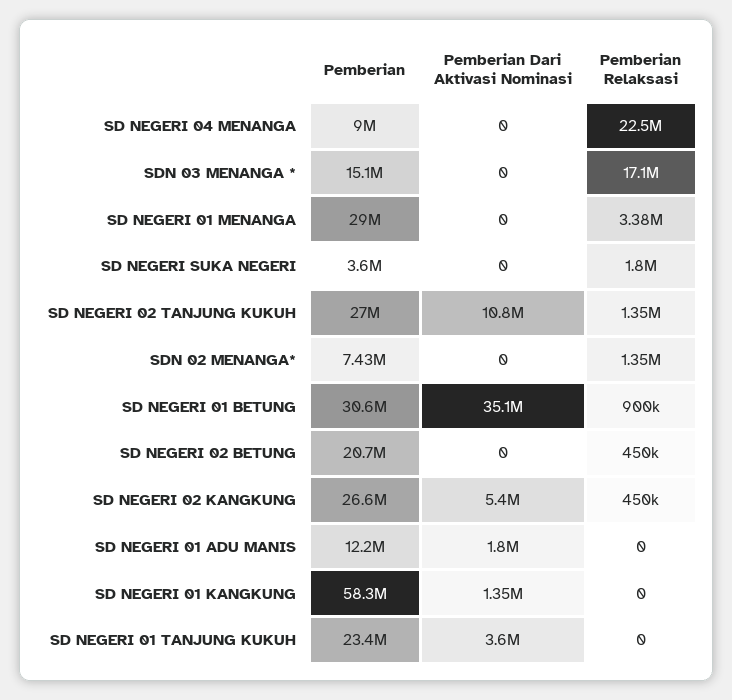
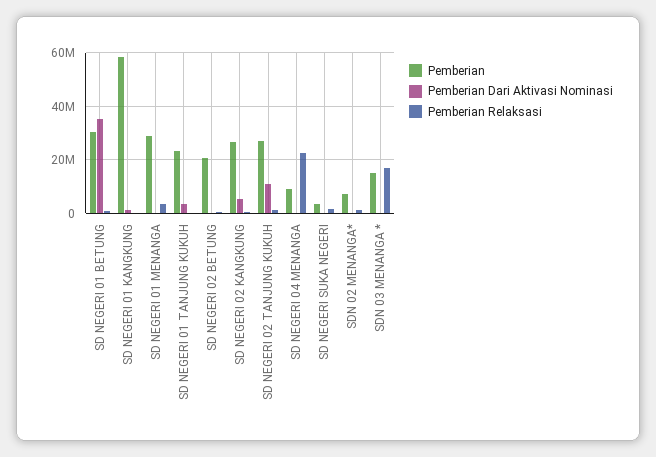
Pemberian, SD NEGERI 01 ADU MANIS: 12200000 -> none
Pemberian Dari Aktivasi Nominasi, SD NEGERI 01 ADU MANIS: 1800000 -> none
Pemberian Relaksasi, SD NEGERI 01 ADU MANIS: 0 -> none

